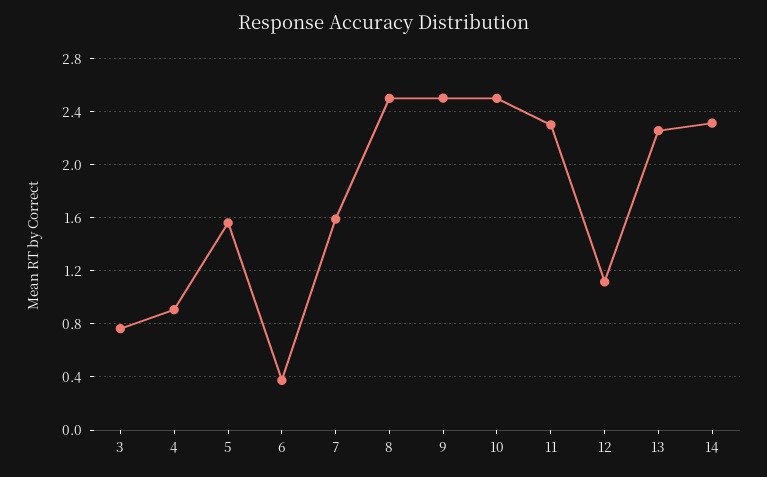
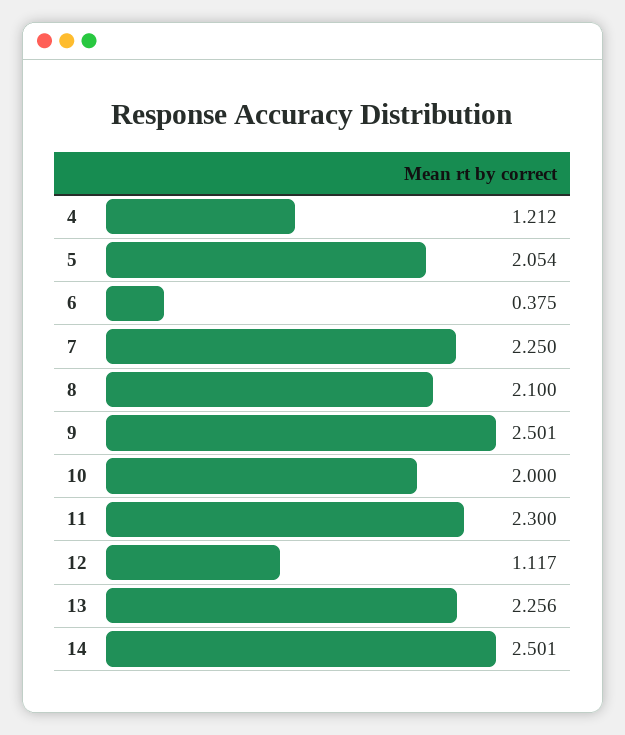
3: 0.75 -> none
4: 0.9 -> 1.212
5: 1.55 -> 2.054
7: 1.6 -> 2.25
8: 2.5 -> 2.1
10: 2.5 -> 2
14: 2.3 -> 2.501

